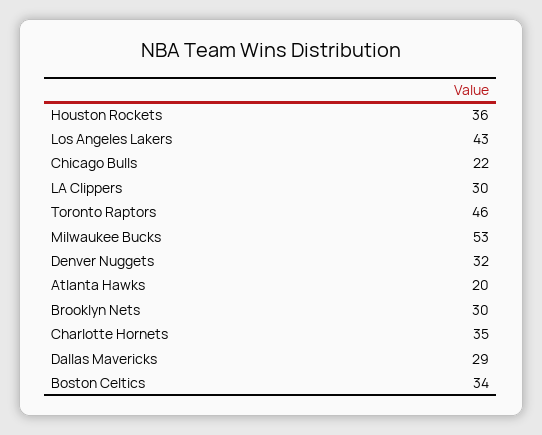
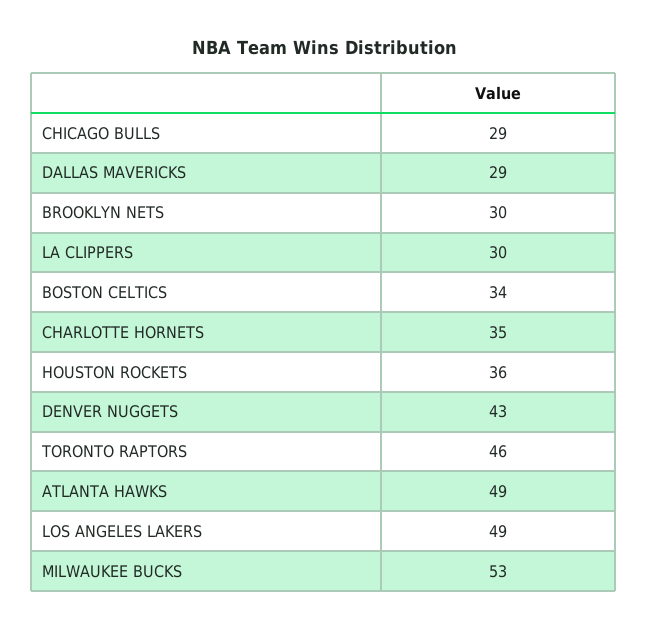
Los Angeles Lakers: 43 -> 49
Chicago Bulls: 22 -> 29
Denver Nuggets: 32 -> 43
Atlanta Hawks: 20 -> 49

